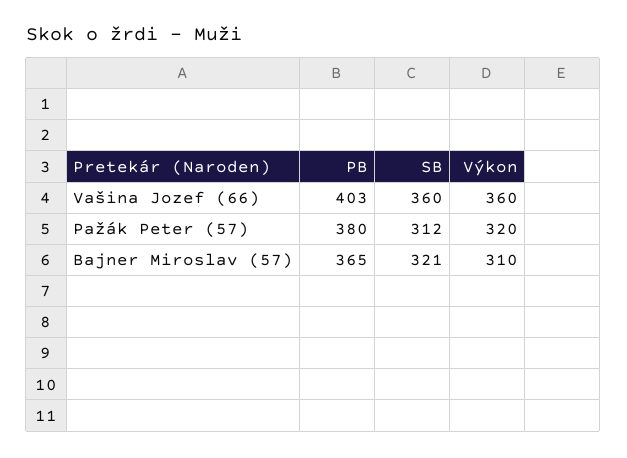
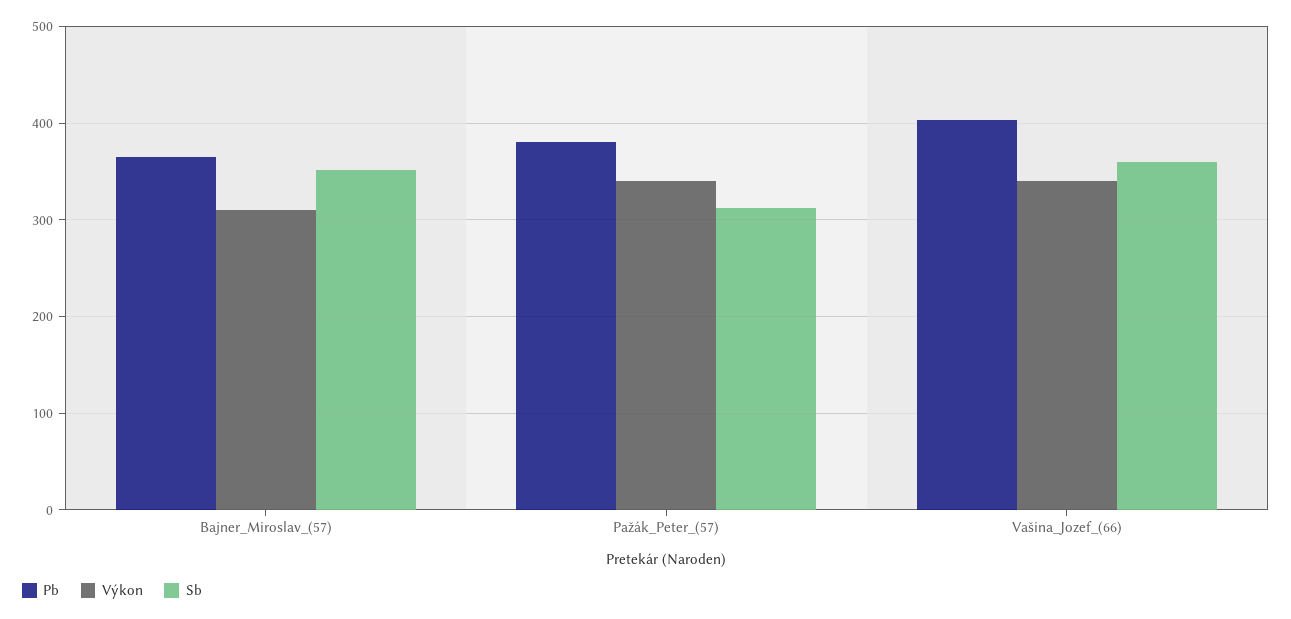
Výkon, Vašina Jozef (66): 360 -> 340
Výkon, Pažák Peter (57): 320 -> 340
SB, Bajner Miroslav (57): 321 -> 350

